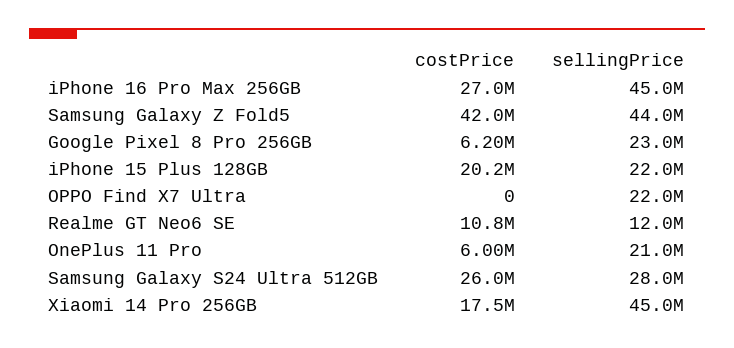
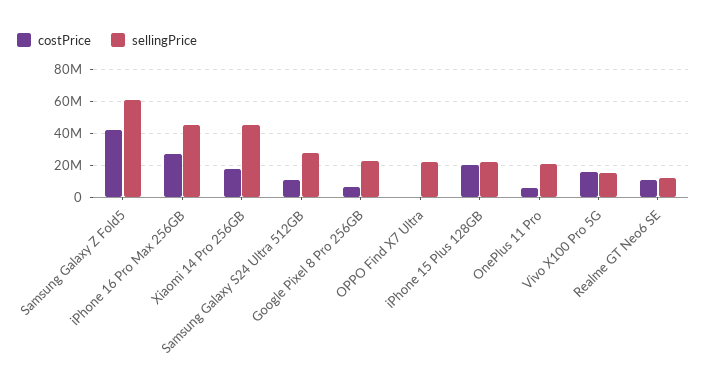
sellingPrice, Samsung Galaxy Z Fold5: 44000000 -> 60000000
costPrice, Samsung Galaxy S24 Ultra 512GB: 26000000 -> 10000000
costPrice, Vivo X100 Pro 5G: none -> 15000000
sellingPrice, Vivo X100 Pro 5G: none -> 15000000

